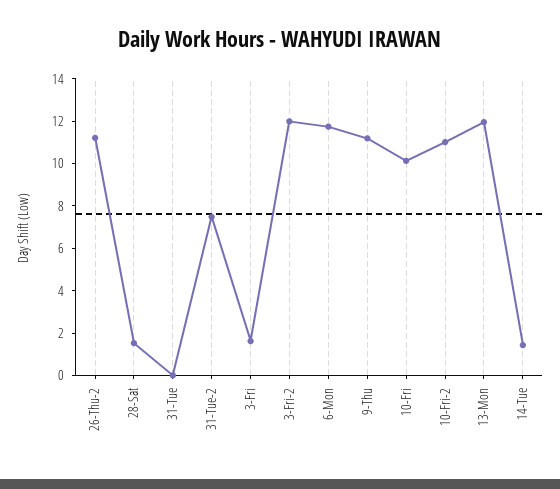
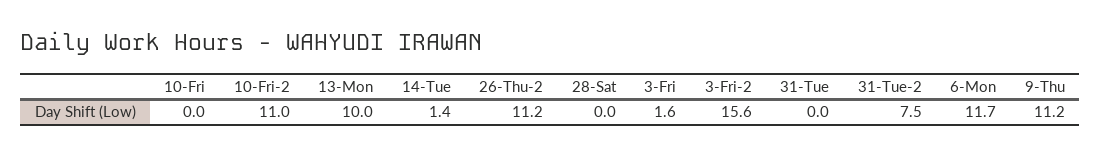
28-Sat: 1.5 -> 0
3-Fri-2: 12 -> 15.6
10-Fri: 10 -> 0
13-Mon: 12 -> 10

